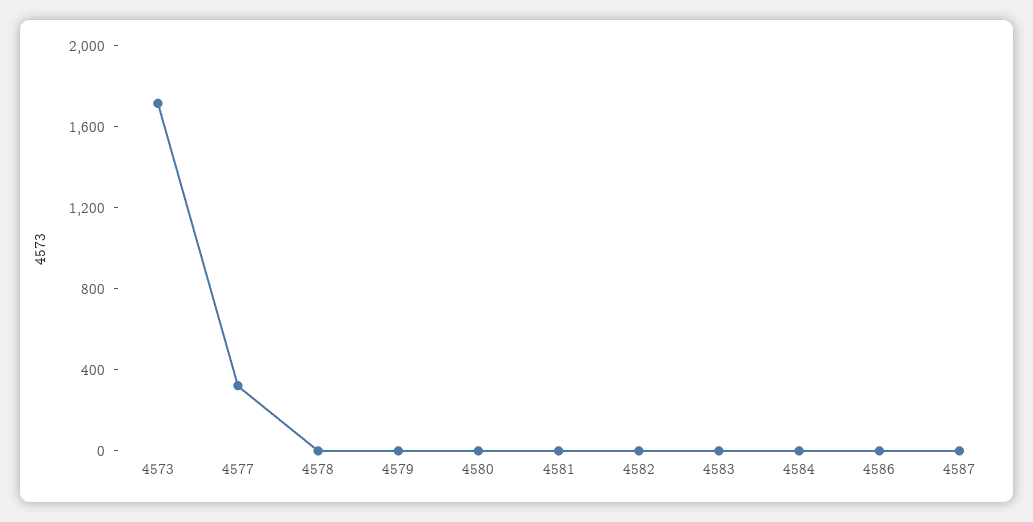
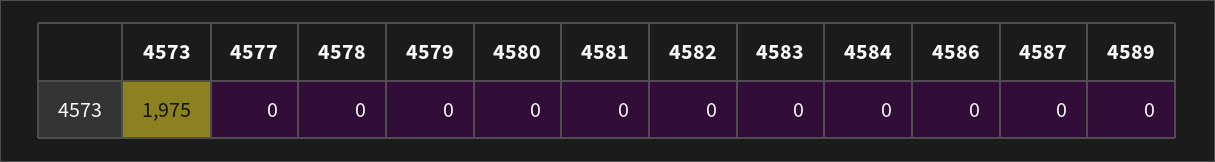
4573: 1700 -> 1975
4577: 300 -> 0
4589: none -> 0

